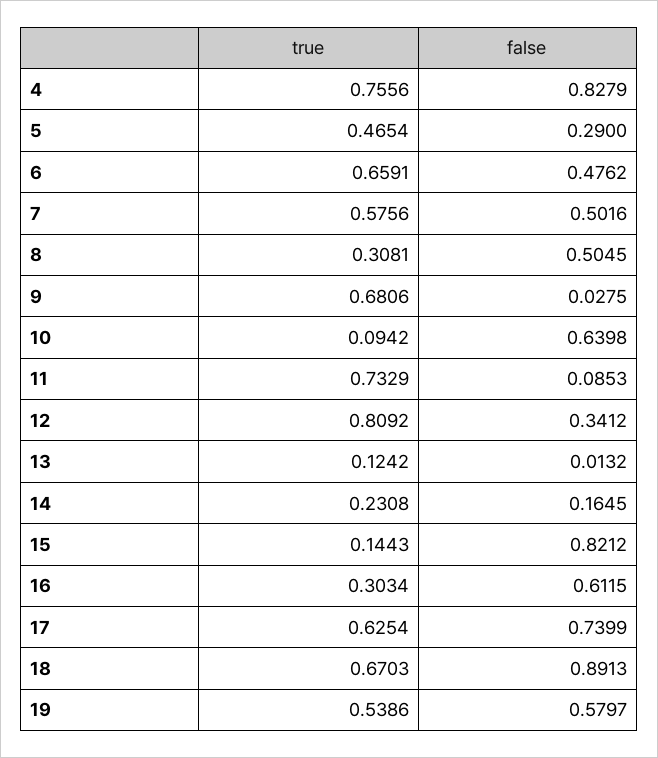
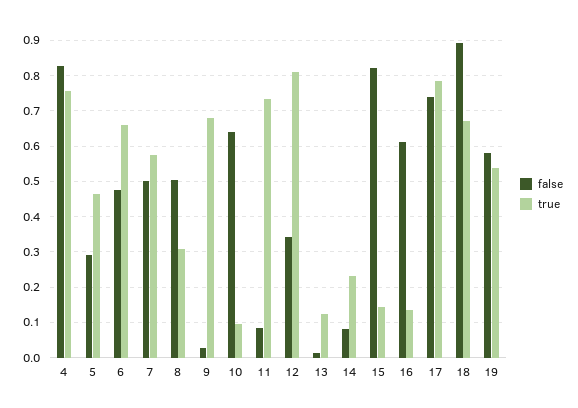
false, 14: 0.1645 -> 0.08
true, 16: 0.3034 -> 0.14
true, 17: 0.6254 -> 0.78

